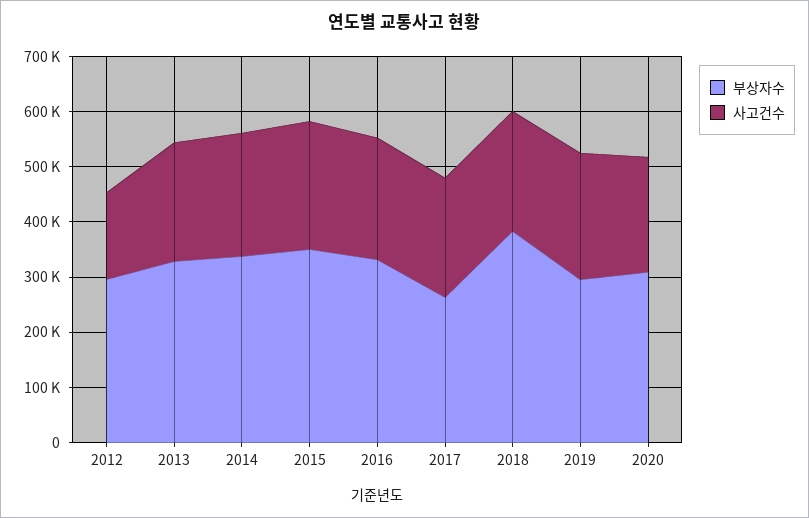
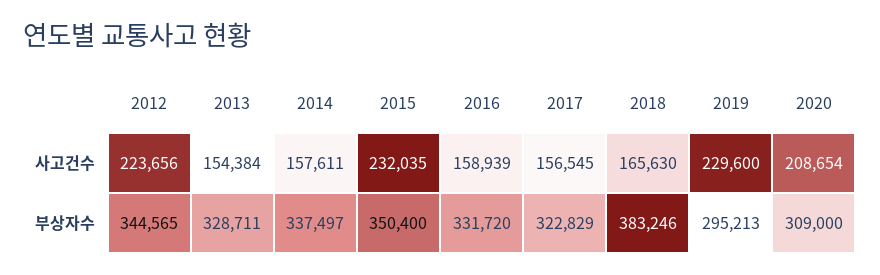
부상자수, 2012: 300000 -> 344565
사고건수, 2012: 160000 -> 223656
사고건수, 2013: 220000 -> 154384
사고건수, 2014: 220000 -> 157611
사고건수, 2016: 220000 -> 158939
부상자수, 2017: 260000 -> 322829
사고건수, 2017: 220000 -> 156545
사고건수, 2018: 220000 -> 165630

